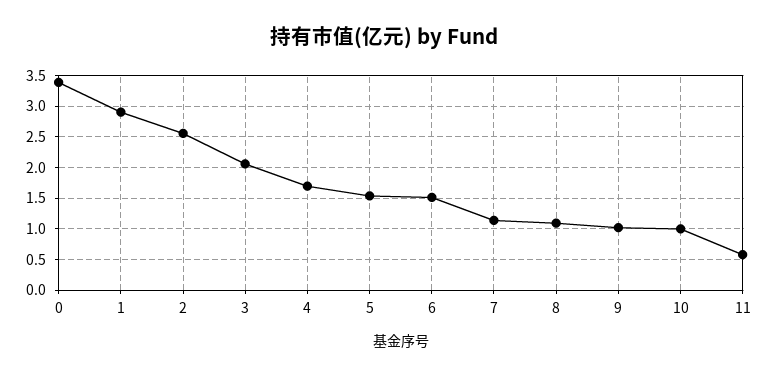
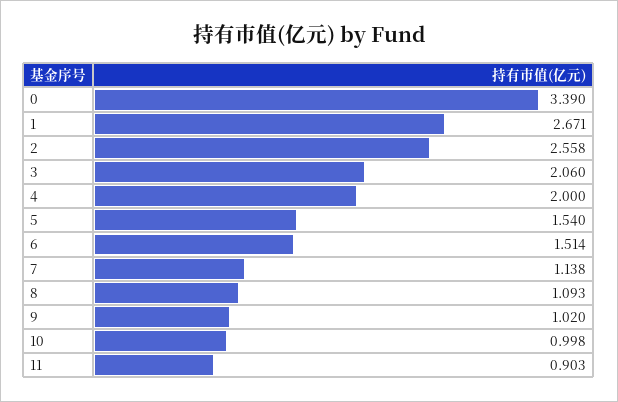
1: 2.9 -> 2.671
4: 1.7 -> 2
11: 0.6 -> 0.903

